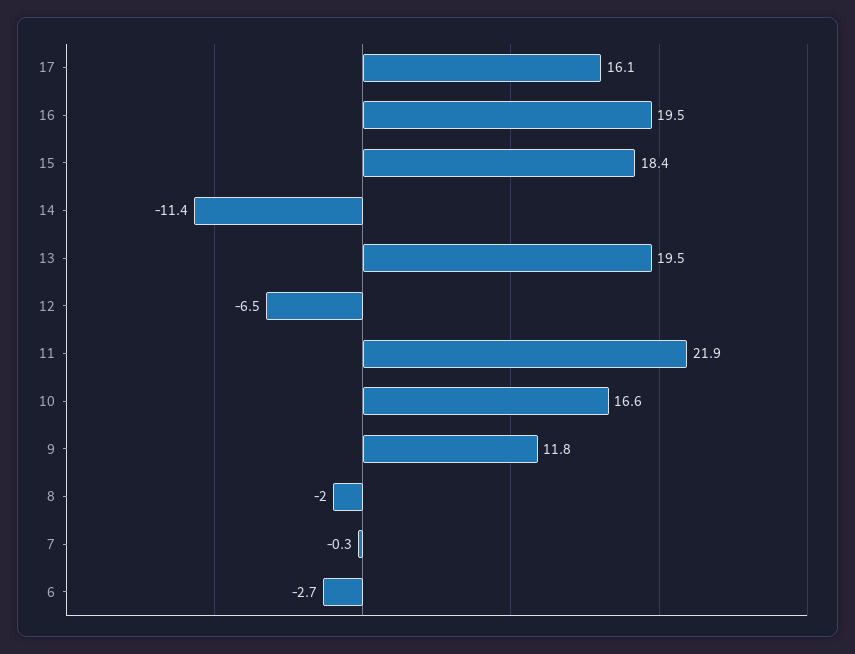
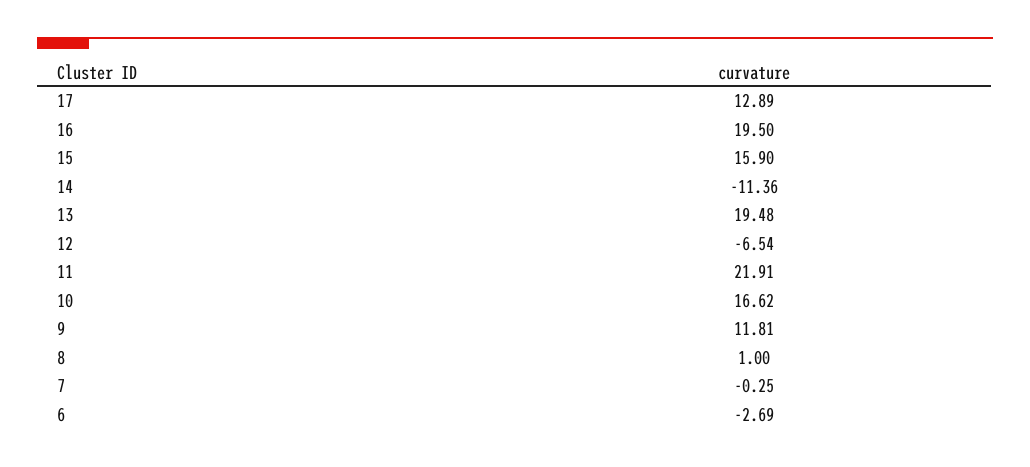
17: 16.1 -> 12.89
15: 18.4 -> 15.9
8: -2 -> 1

